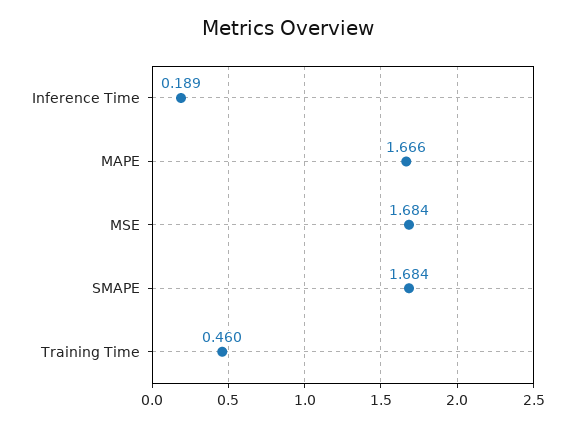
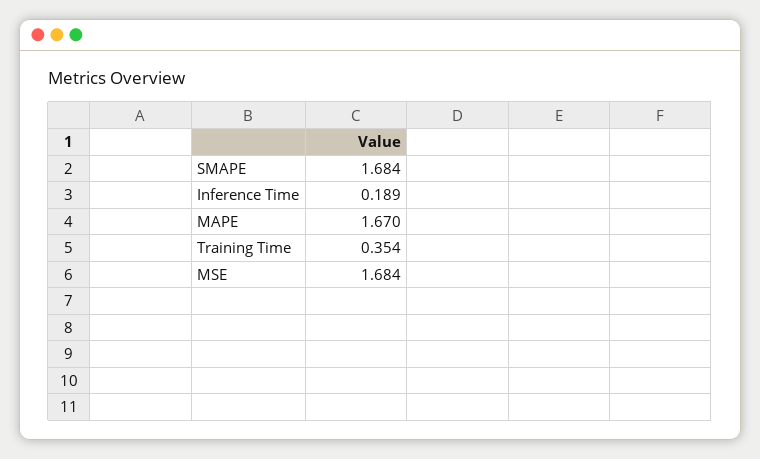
MAPE: 1.666 -> 1.67
Training Time: 0.46 -> 0.354

